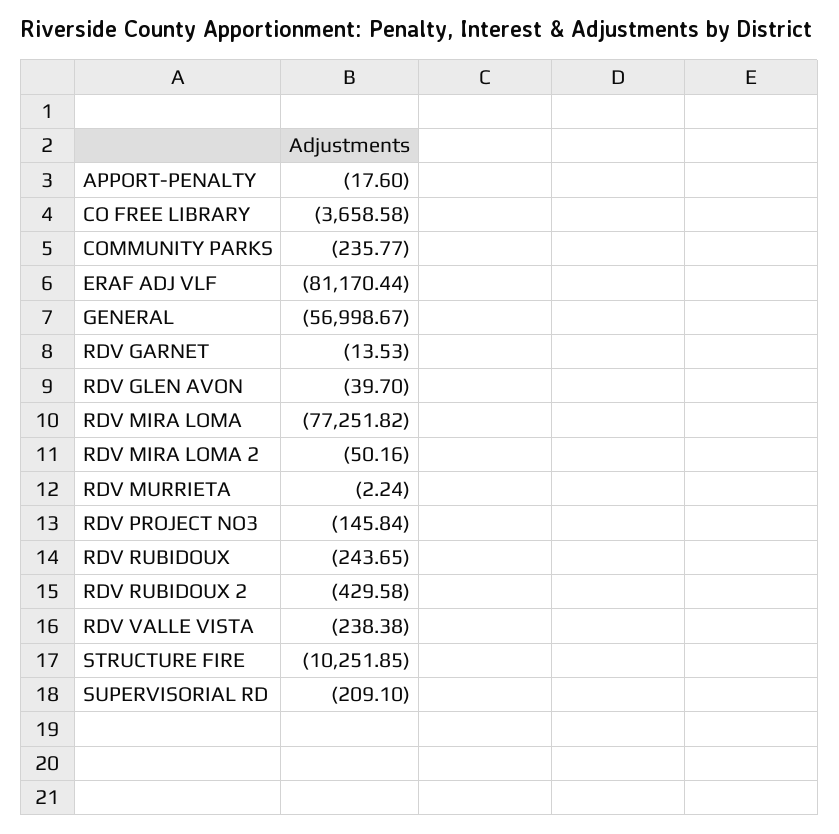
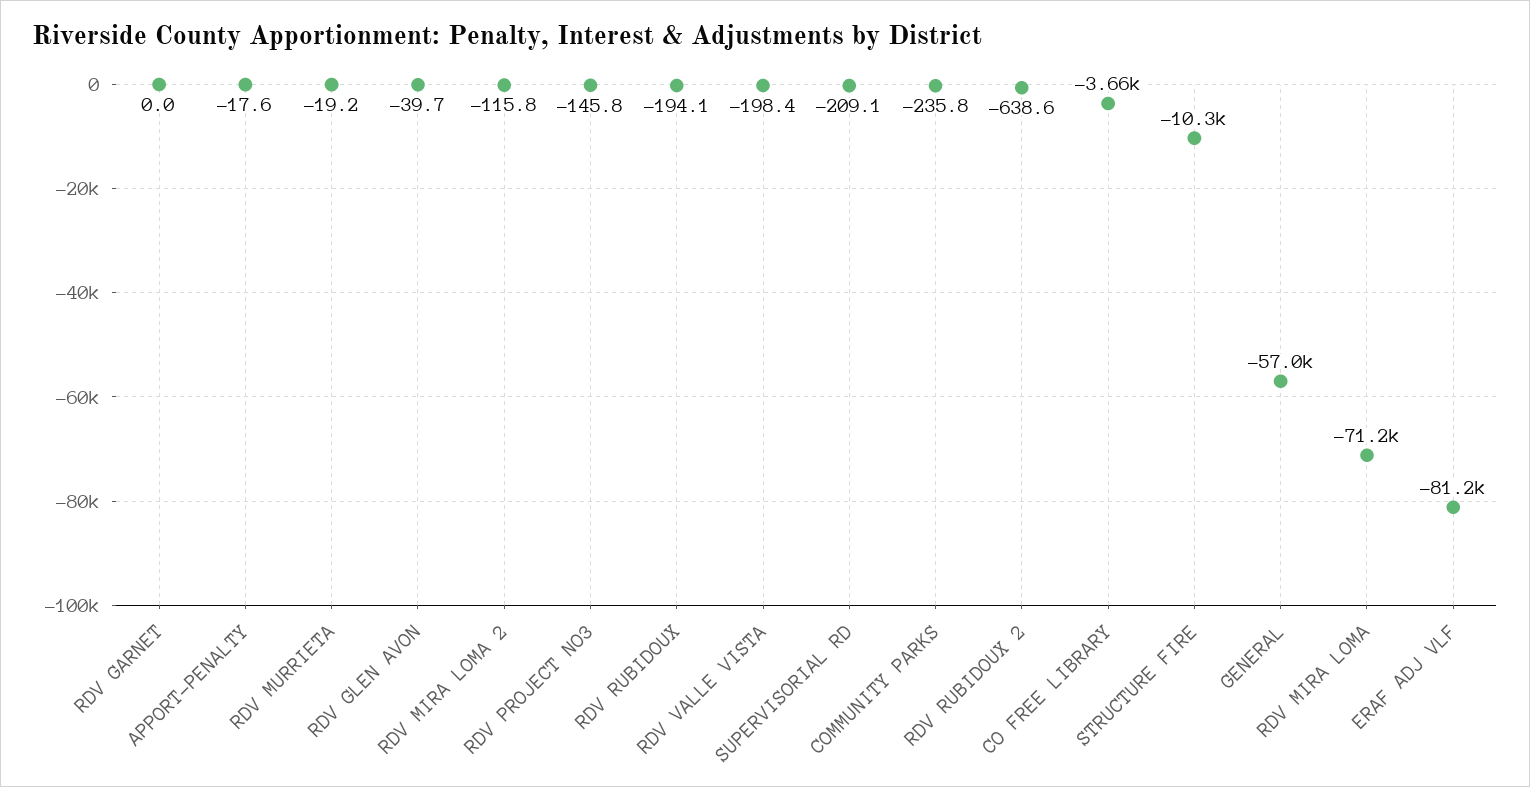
RDV GARNET: -13.53 -> 0
RDV MIRA LOMA: -77251.82 -> -71200
RDV MIRA LOMA 2: -50.16 -> -115.8
RDV MURRIETA: -2.24 -> -19.2
RDV RUBIDOUX: -243.65 -> -194.1
RDV RUBIDOUX 2: -429.58 -> -638.6
RDV VALLE VISTA: -238.38 -> -198.4

